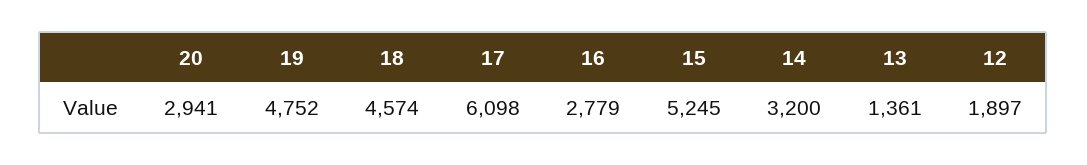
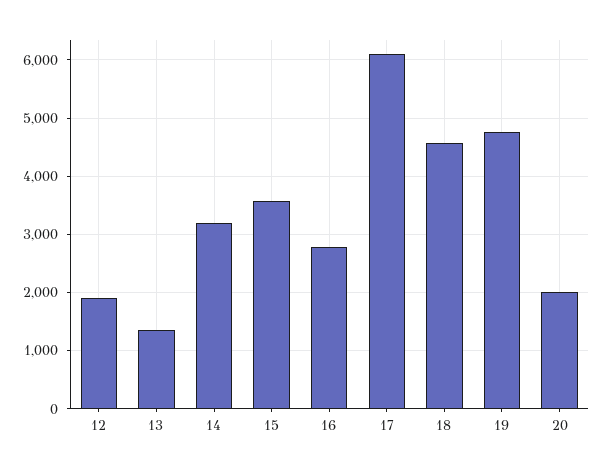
20: 2941 -> 2000
15: 5245 -> 3600

